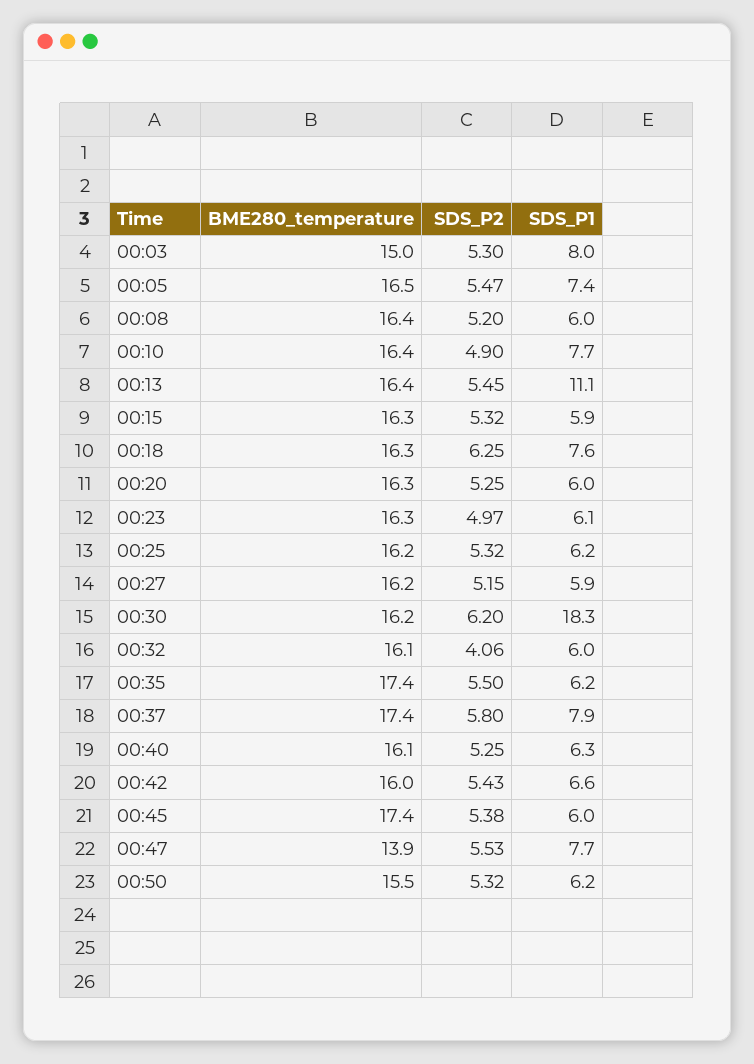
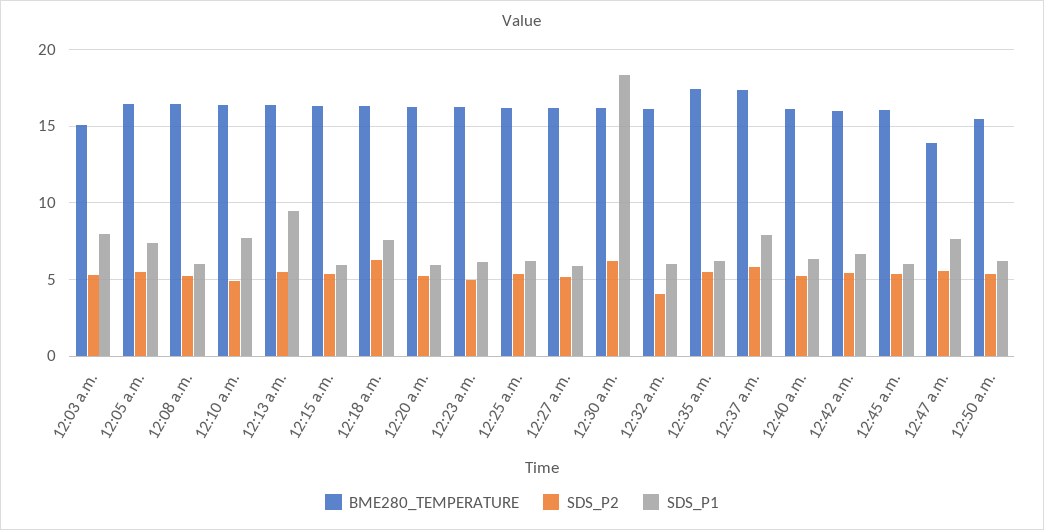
SDS_P1, 00:13: 11.1 -> 9.5
BME280_temperature, 00:45: 17.4 -> 16

